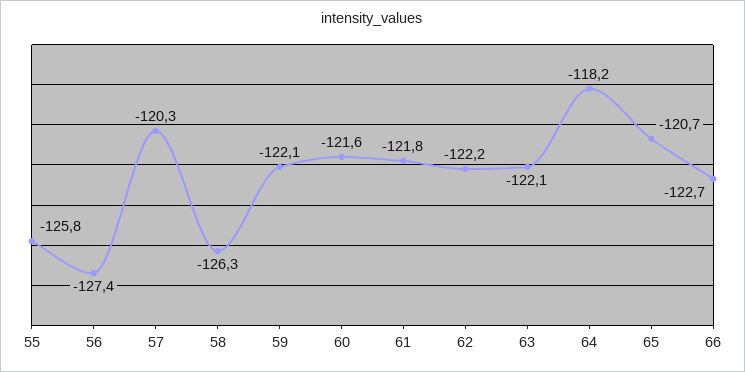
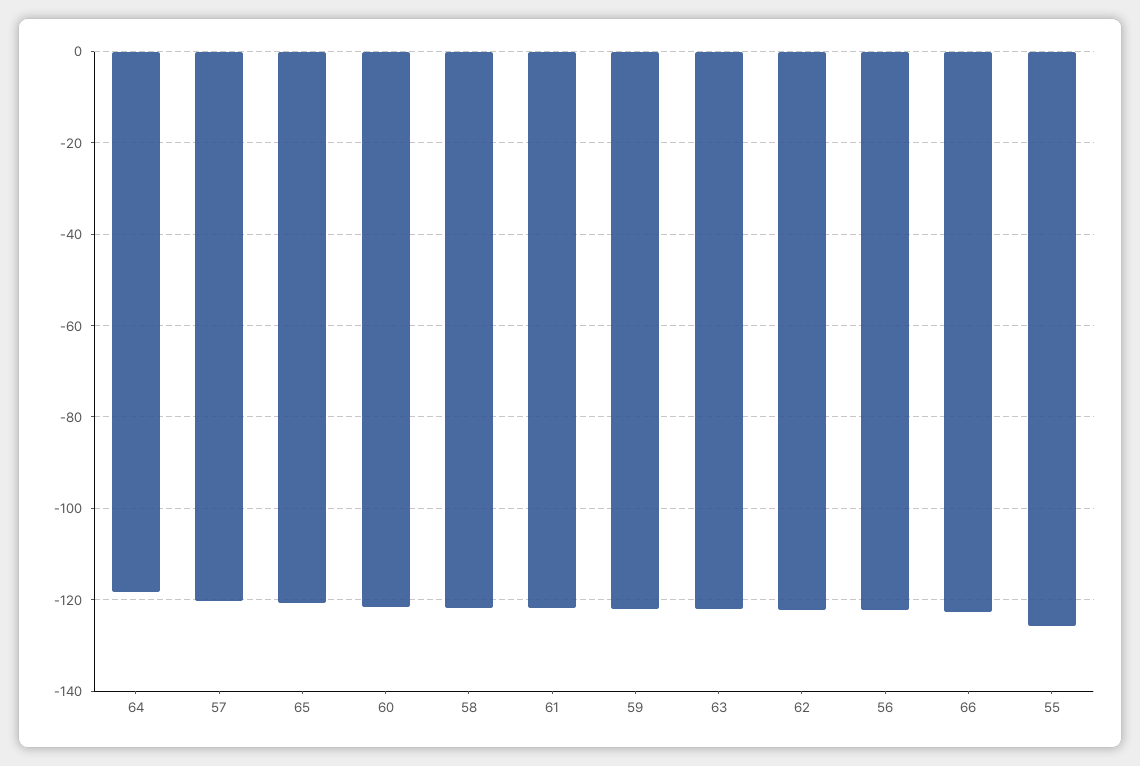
56: -127.4 -> -122
58: -126.3 -> -122

